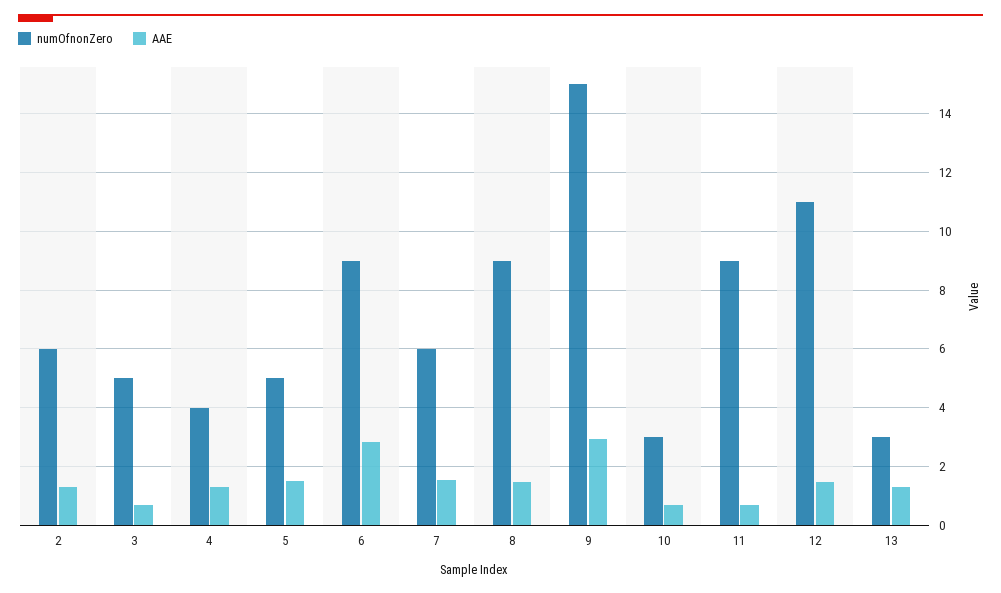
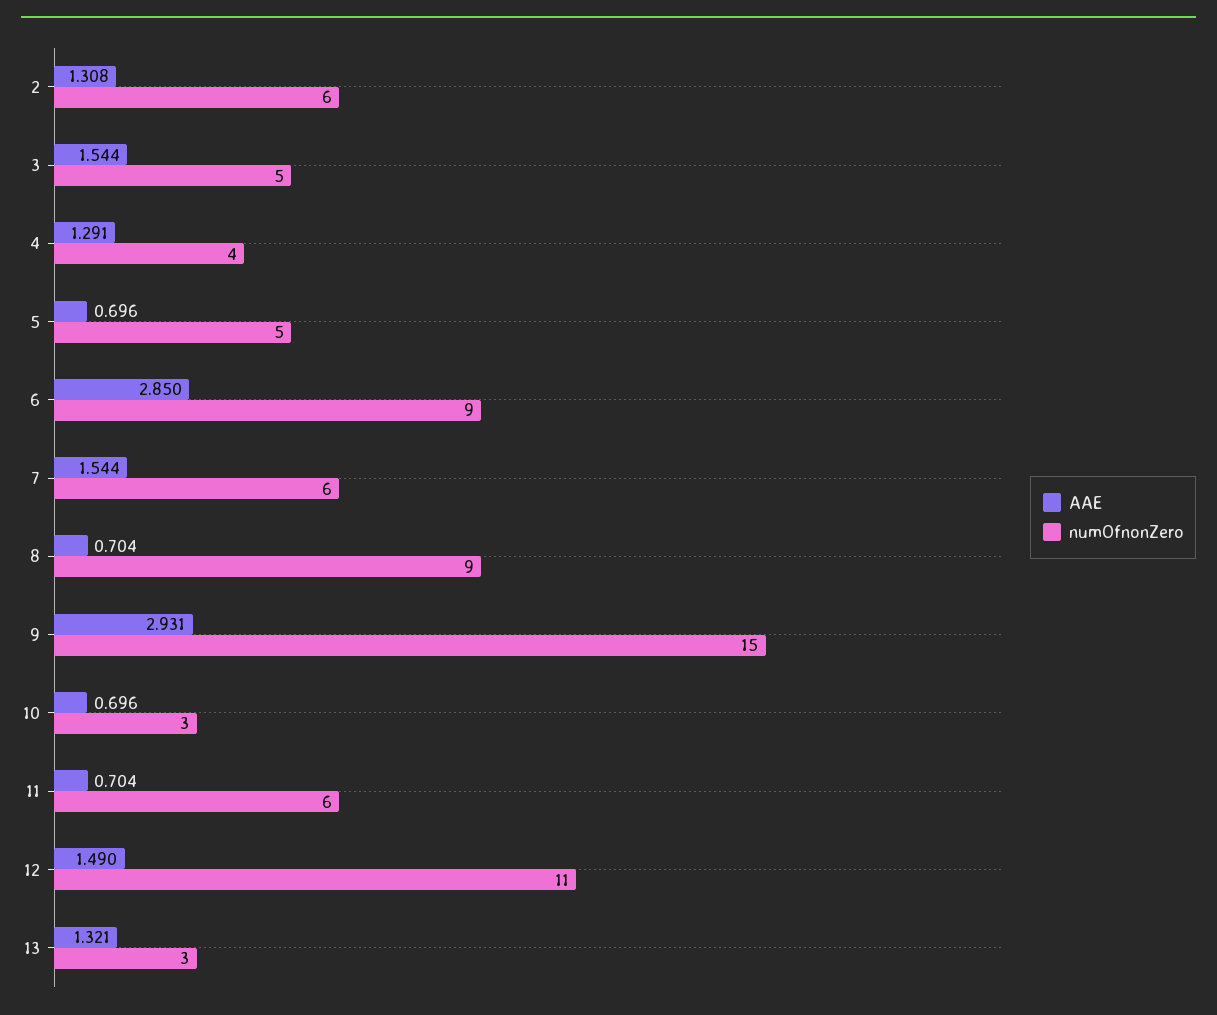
AAE, 3: 0.75 -> 1.544
AAE, 5: 1.5 -> 0.696
AAE, 8: 1.5 -> 0.704
numOfnonZero, 11: 9 -> 6

